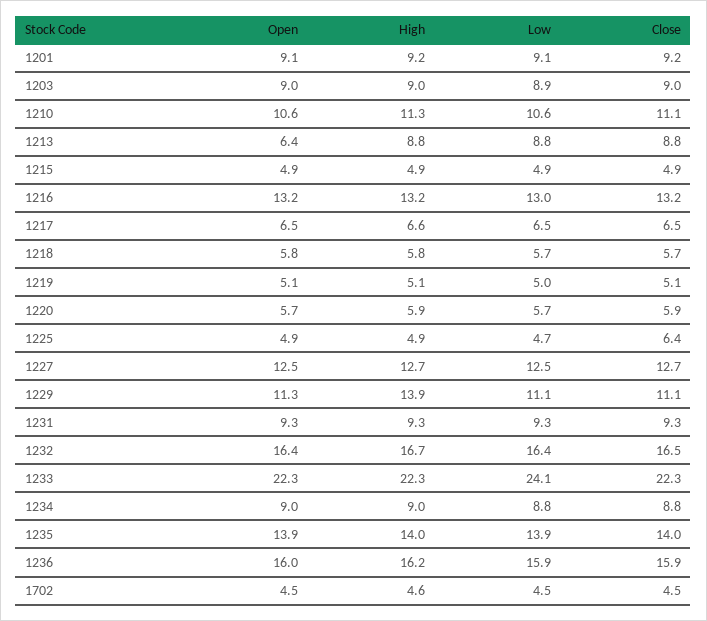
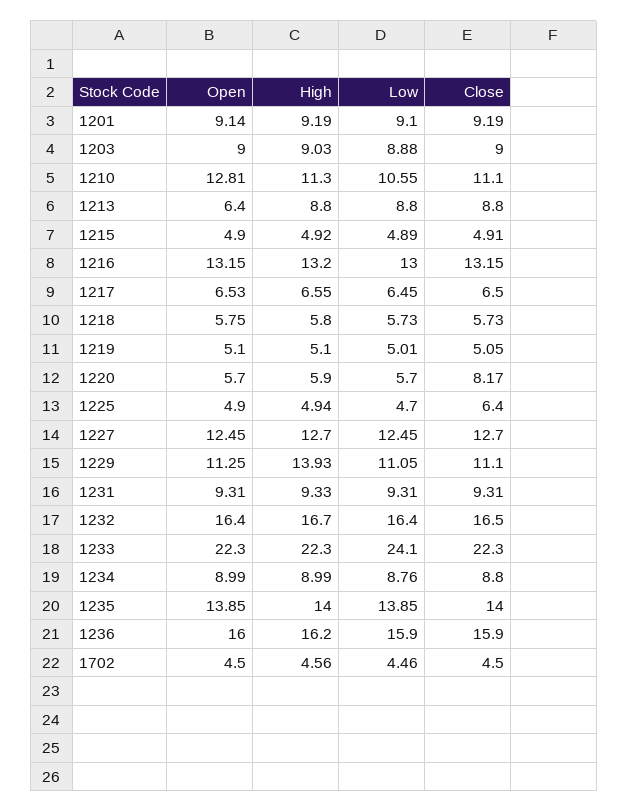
Open, 1210: 10.6 -> 12.81
Close, 1220: 5.9 -> 8.17

